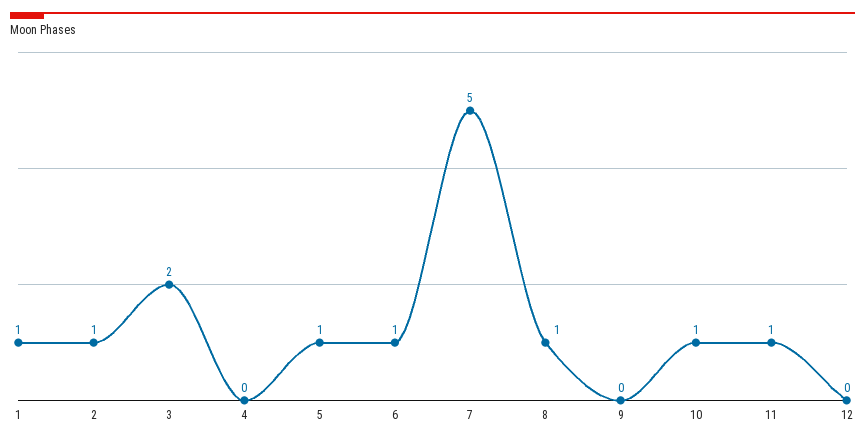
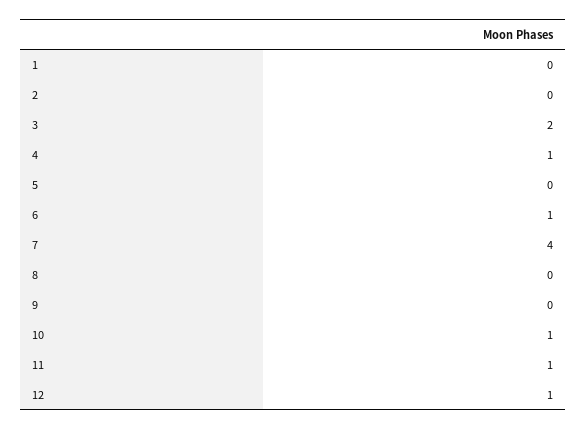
1: 1 -> 0
2: 1 -> 0
4: 0 -> 1
5: 1 -> 0
7: 5 -> 4
8: 1 -> 0
12: 0 -> 1

